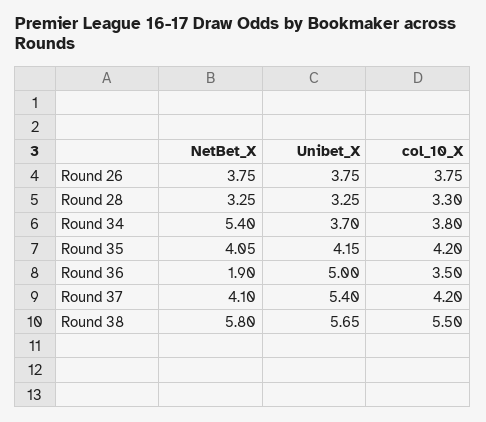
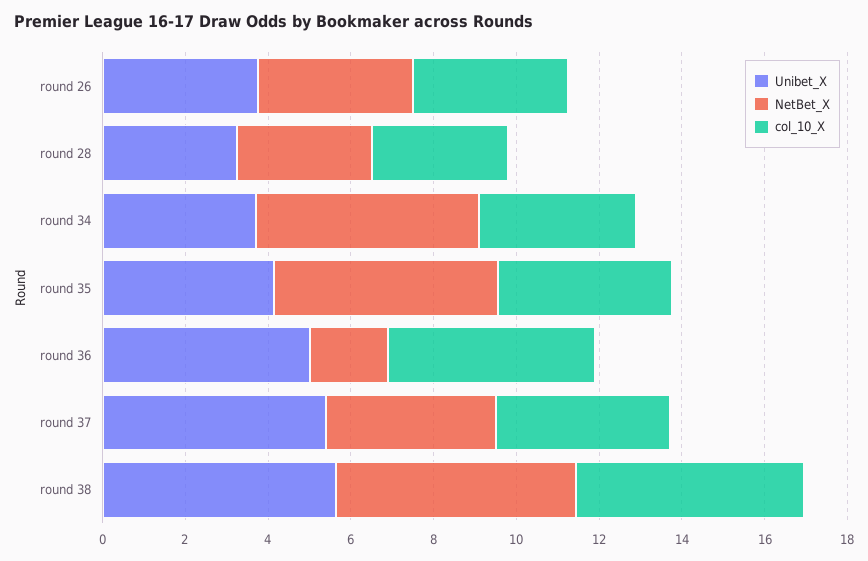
NetBet_X, Round 35: 4.05 -> 5.5
col_10_X, Round 36: 3.5 -> 5

